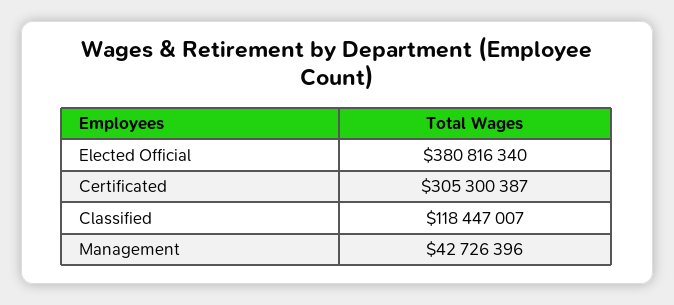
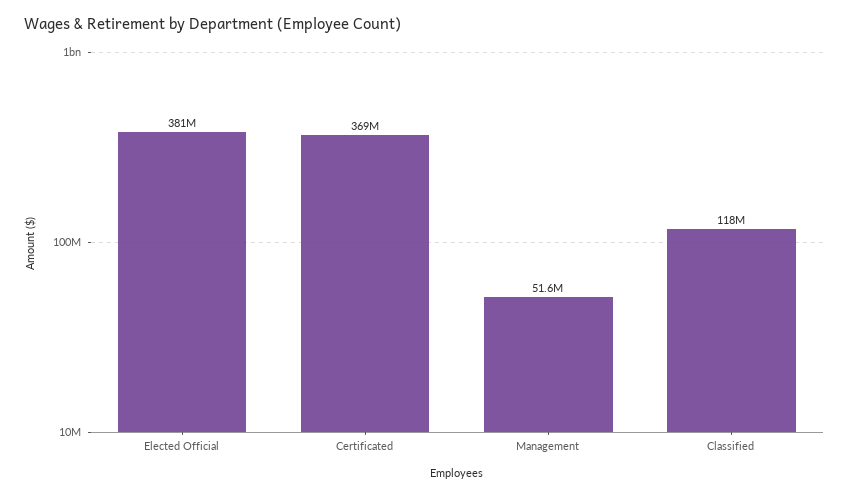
Certificated: 305300387 -> 369000000
Management: 42726396 -> 51600000

